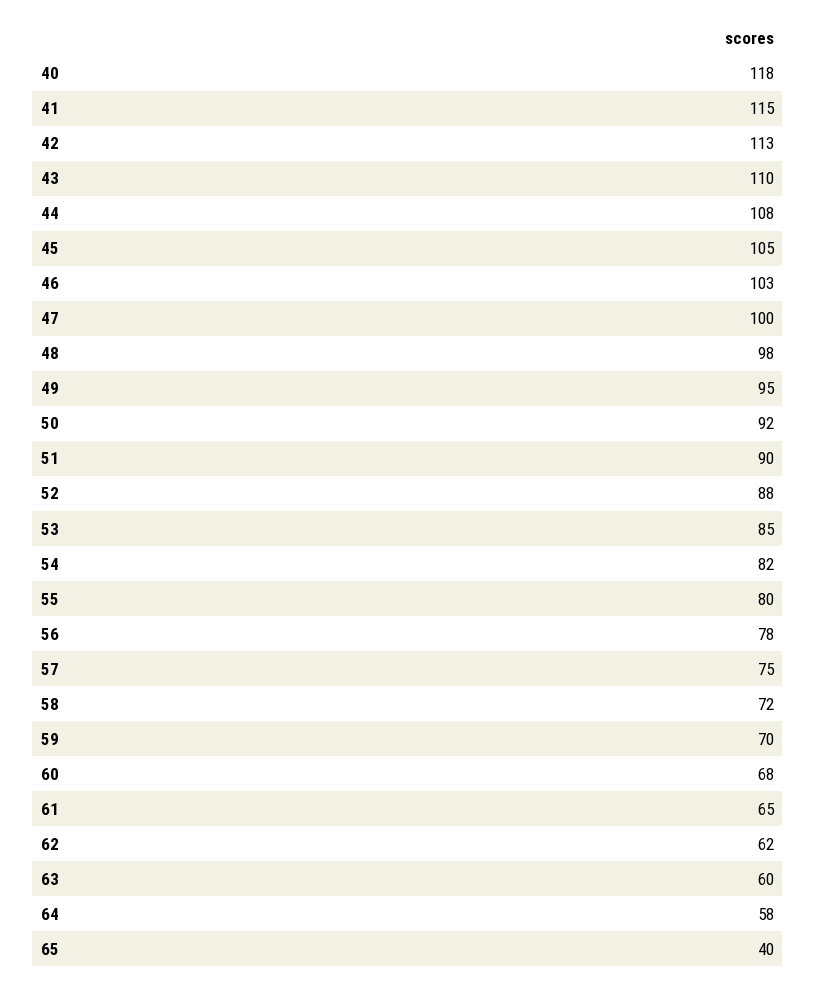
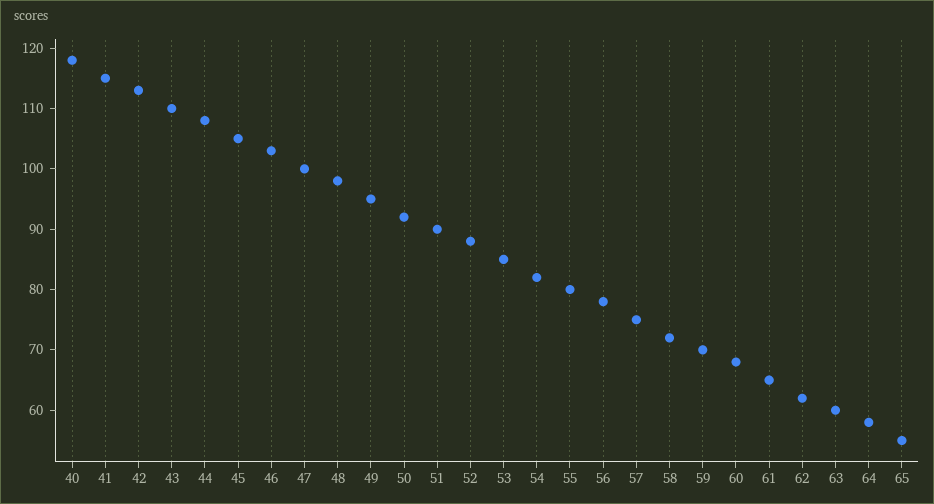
65: 40 -> 55

